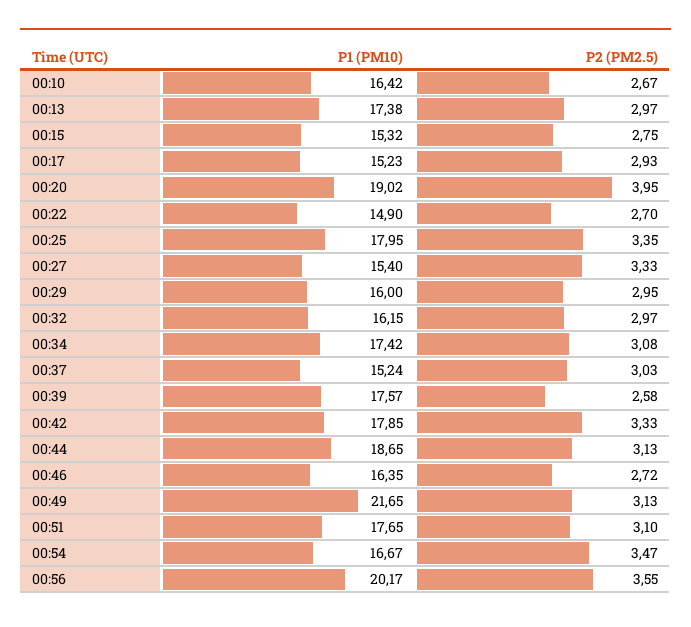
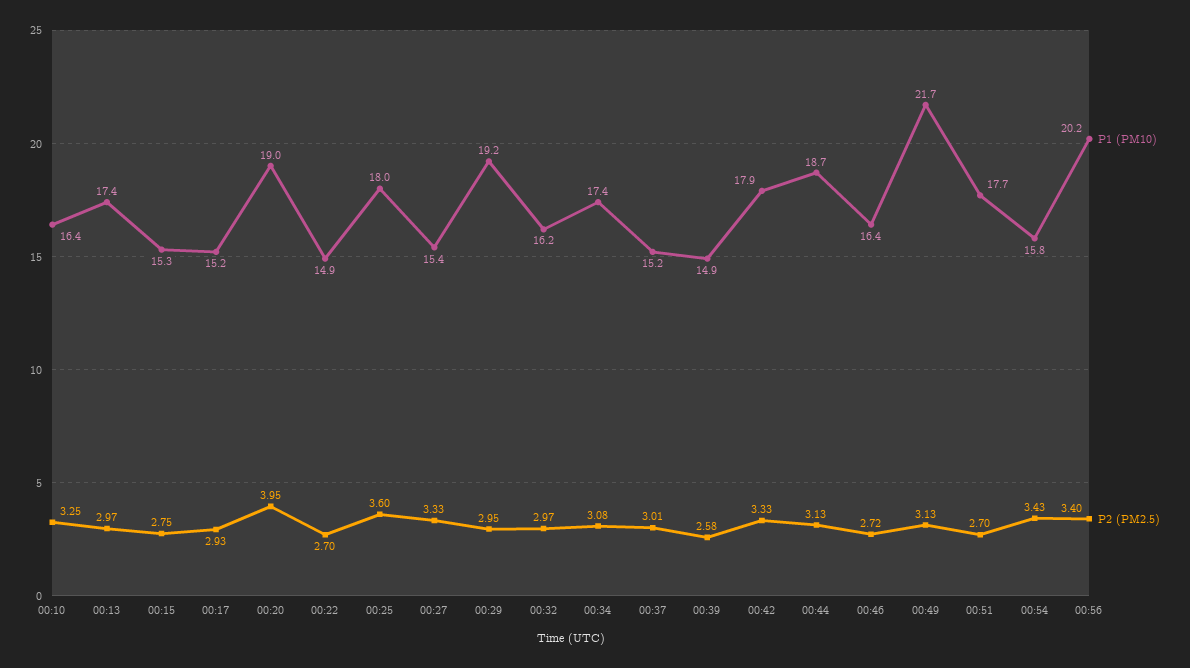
P2 (PM2.5), 00:10: 2.67 -> 3.25
P2 (PM2.5), 00:25: 3.35 -> 3.6
P1 (PM10), 00:29: 16 -> 19.2
P2 (PM2.5), 00:37: 3.03 -> 3.01
P1 (PM10), 00:39: 17.57 -> 14.9
P2 (PM2.5), 00:51: 3.1 -> 2.7
P1 (PM10), 00:54: 16.67 -> 15.8
P2 (PM2.5), 00:54: 3.47 -> 3.43
P2 (PM2.5), 00:56: 3.55 -> 3.4

